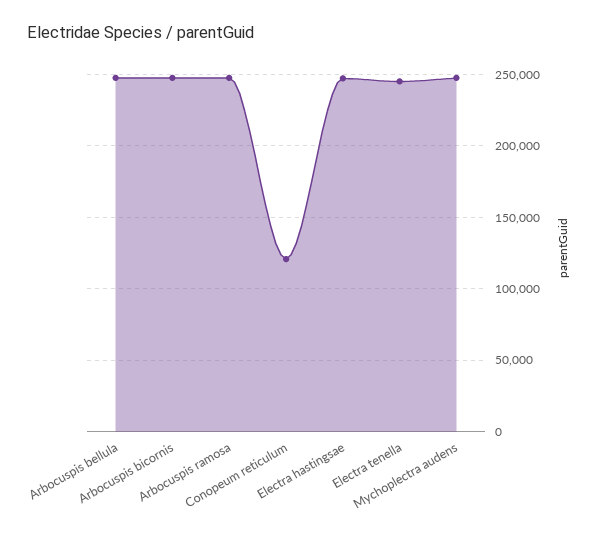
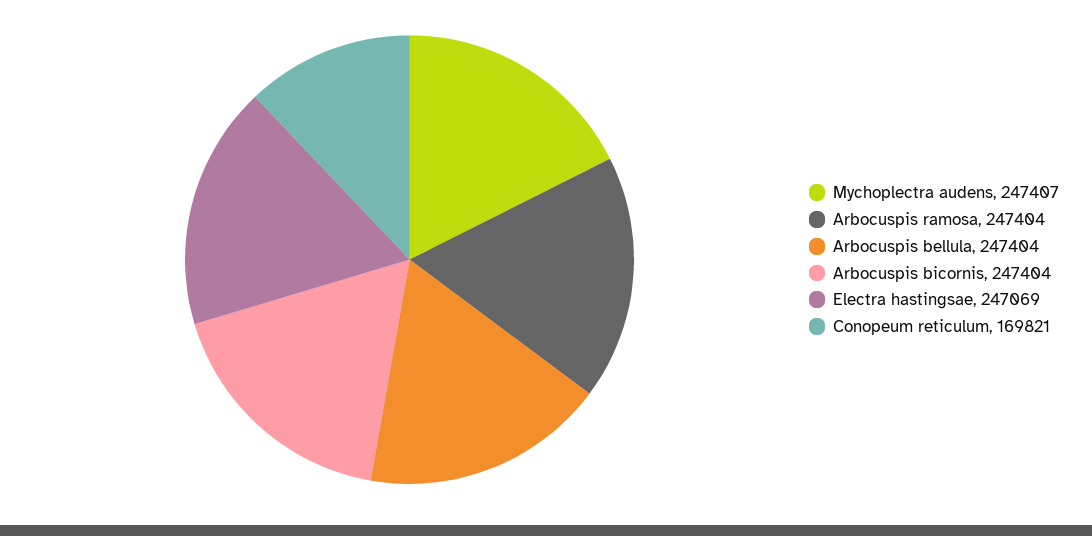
Conopeum reticulum: 120000 -> 169821
Electra tenella: 245000 -> none

